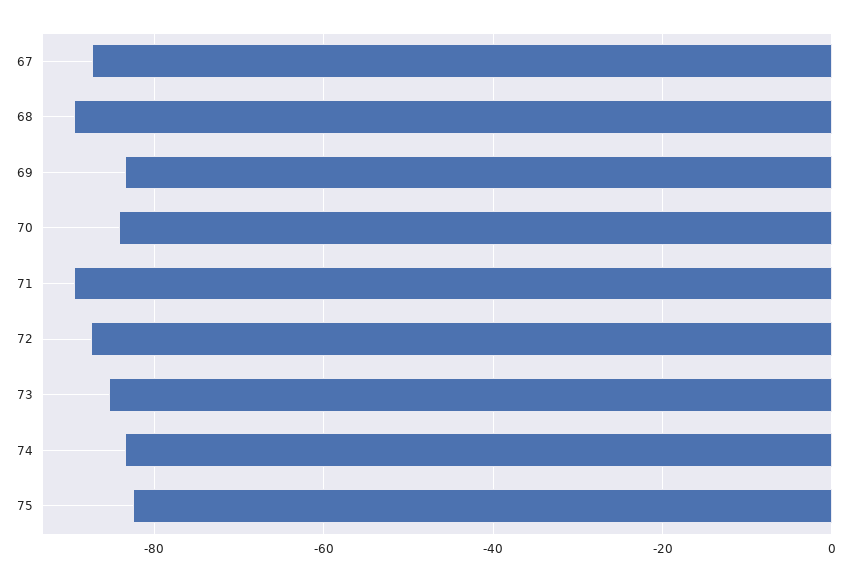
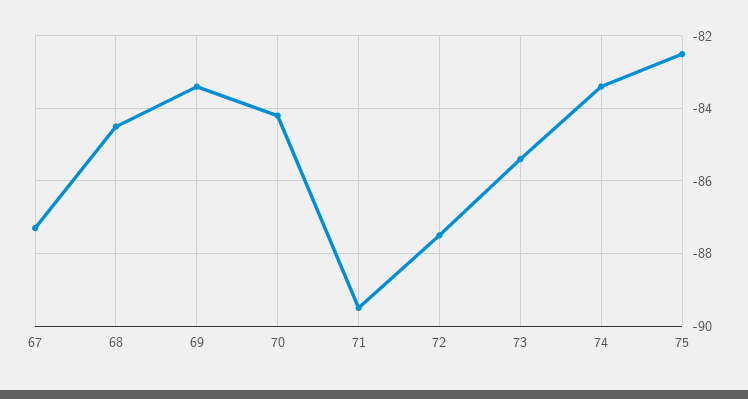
68: -90 -> -84.5

